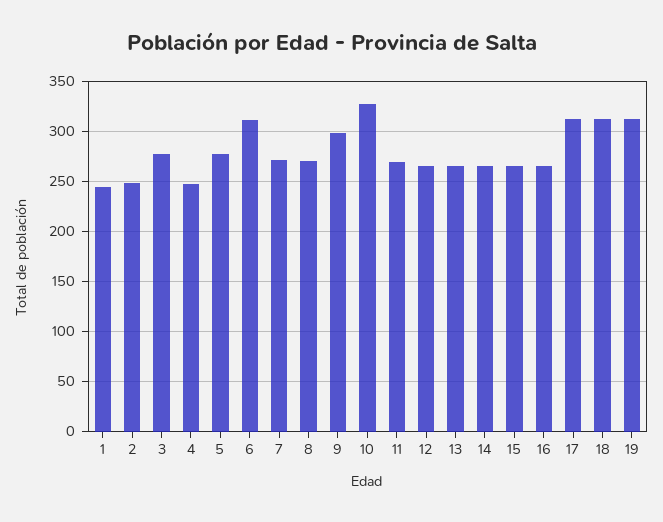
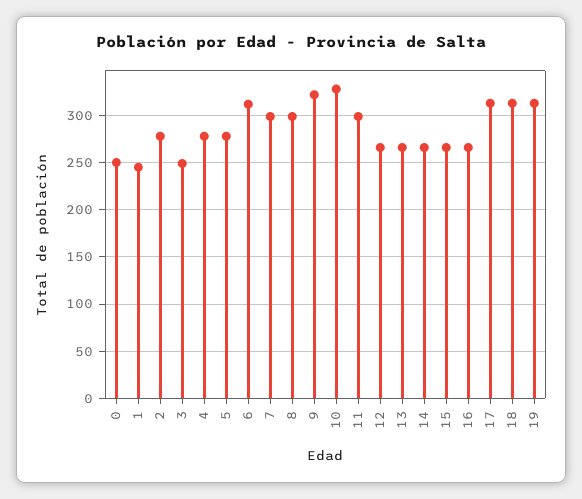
2: 250 -> 280
3: 280 -> 250
4: 250 -> 280
7: 270 -> 300
8: 270 -> 300
9: 300 -> 320
11: 270 -> 300
0: none -> 250

